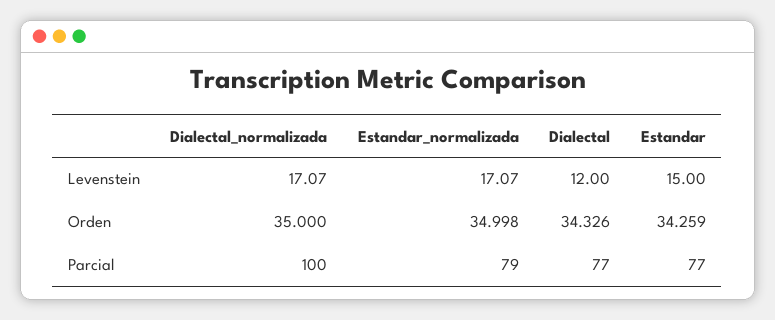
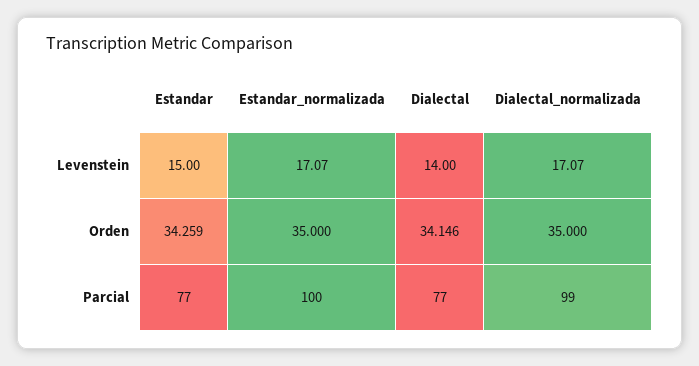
Dialectal, Levenstein: 12 -> 14
Estandar_normalizada, Orden: 34.998 -> 35
Dialectal, Orden: 34.326 -> 34.146
Dialectal_normalizada, Parcial: 100 -> 99
Estandar_normalizada, Parcial: 79 -> 100

